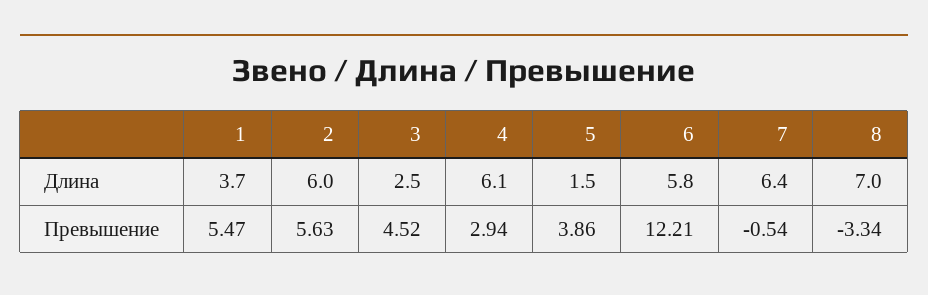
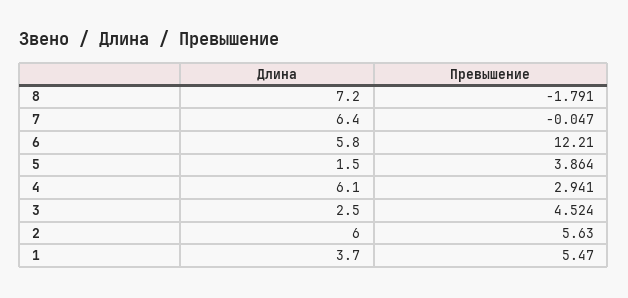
8, Длина: 7 -> 7.2
7, Превышение: -0.54 -> -0.047
8, Превышение: -3.34 -> -1.791

